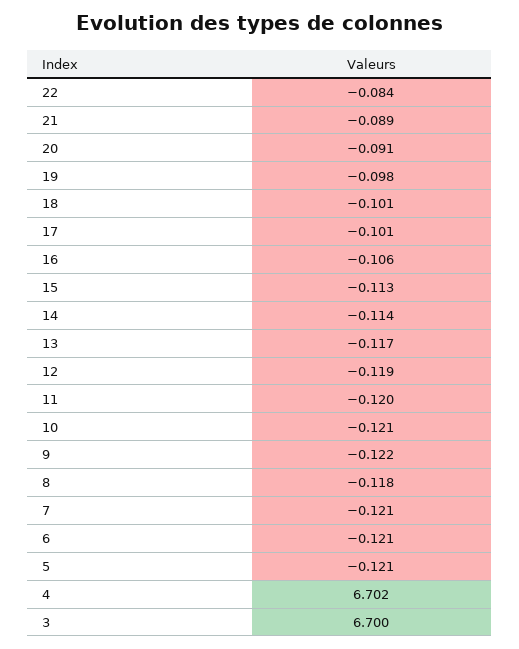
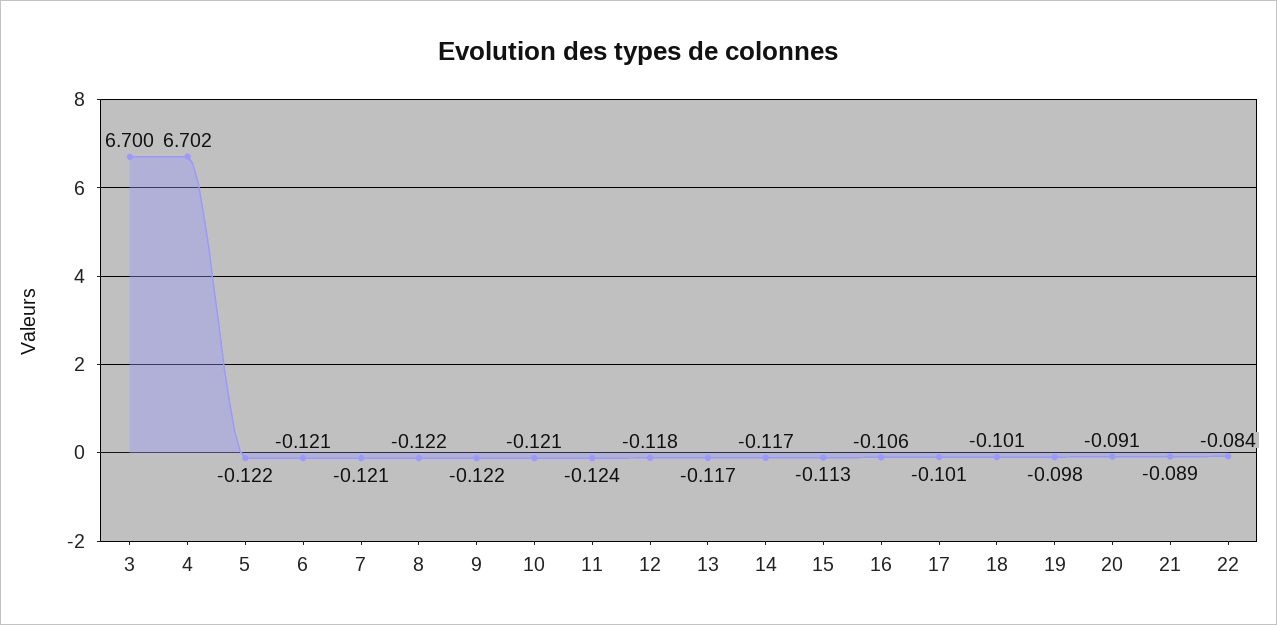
14: -0.114 -> -0.117
12: -0.119 -> -0.118
11: -0.12 -> -0.124
8: -0.118 -> -0.122
5: -0.121 -> -0.122

